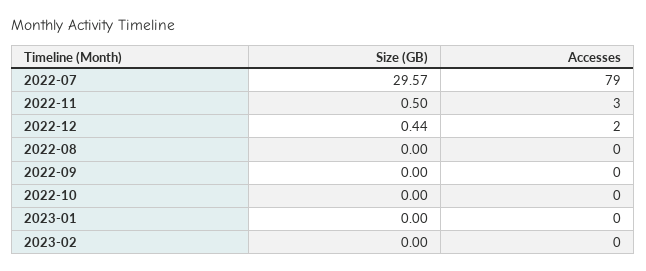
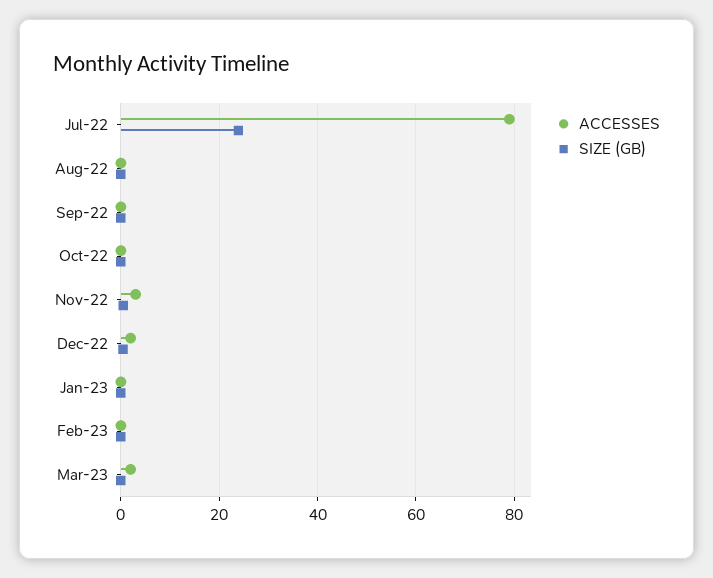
Size (GB), 2022-07: 29.57 -> 24
Accesses, Mar-23: none -> 2
Size (GB), Mar-23: none -> 0

